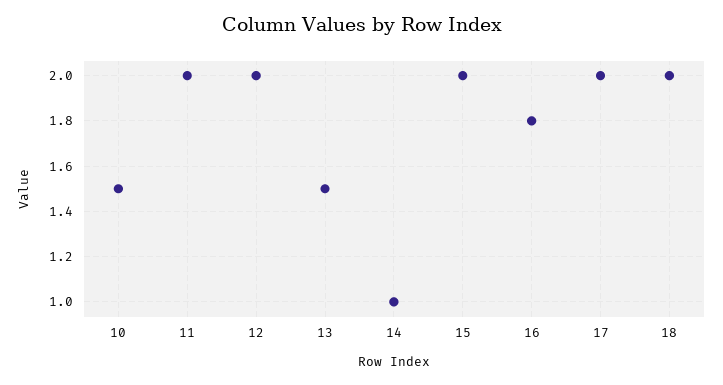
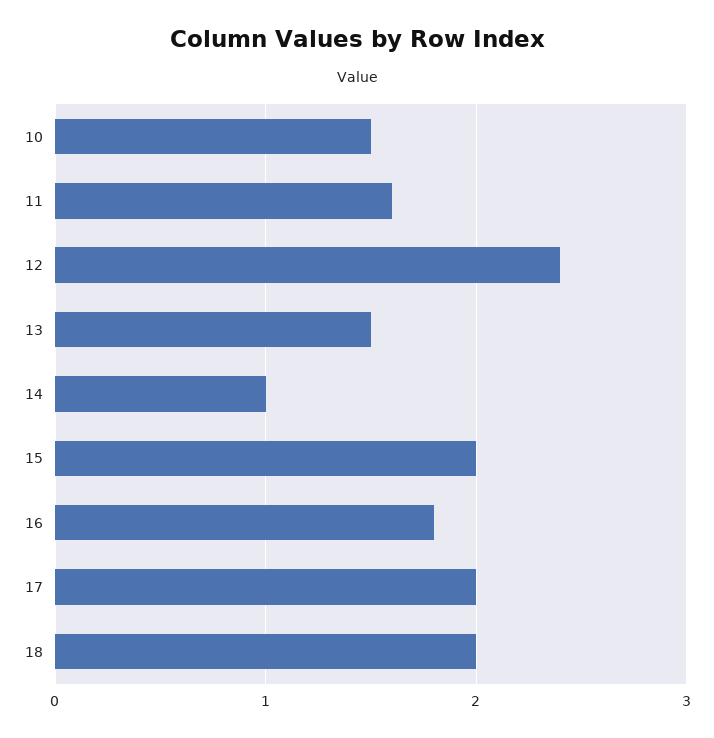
11: 2 -> 1.6
12: 2 -> 2.4

